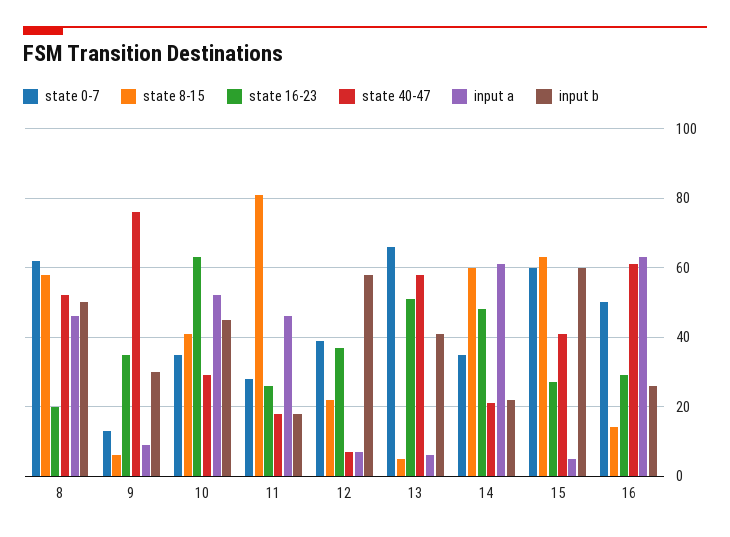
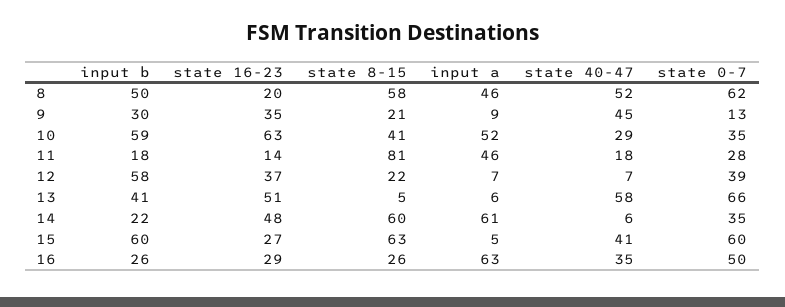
state 8-15, 9: 5 -> 21
state 40-47, 9: 75 -> 45
input b, 10: 45 -> 59
state 16-23, 11: 25 -> 14
state 40-47, 14: 20 -> 6
state 8-15, 16: 15 -> 26
state 40-47, 16: 60 -> 35

